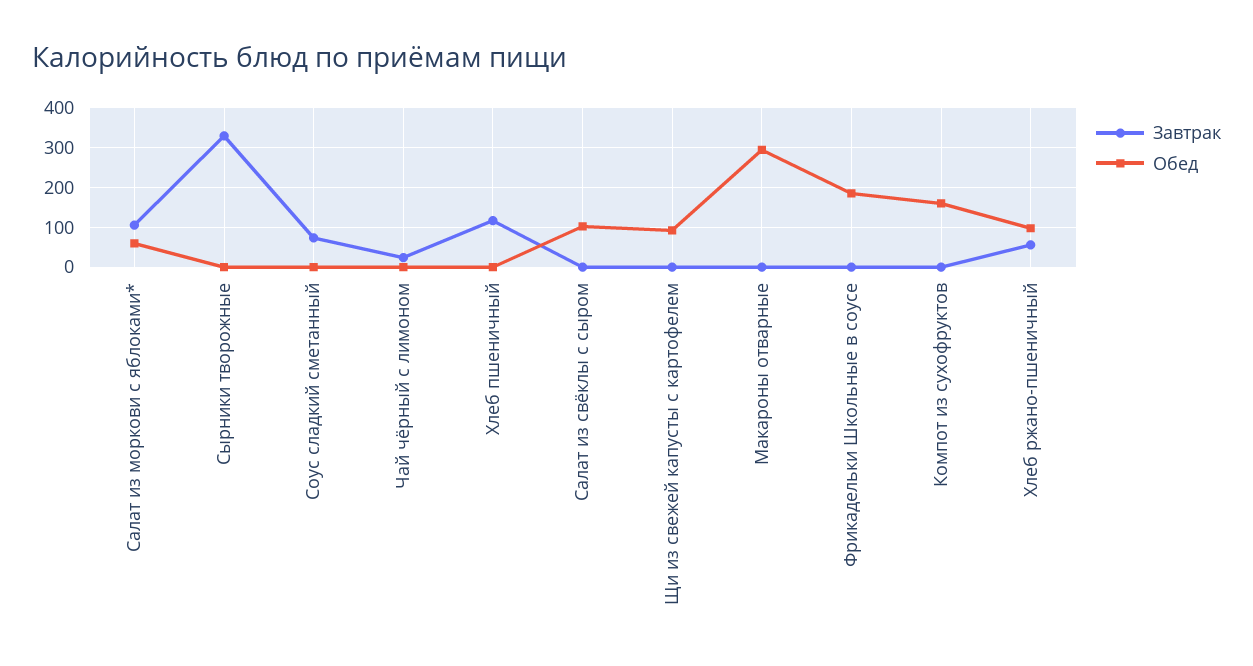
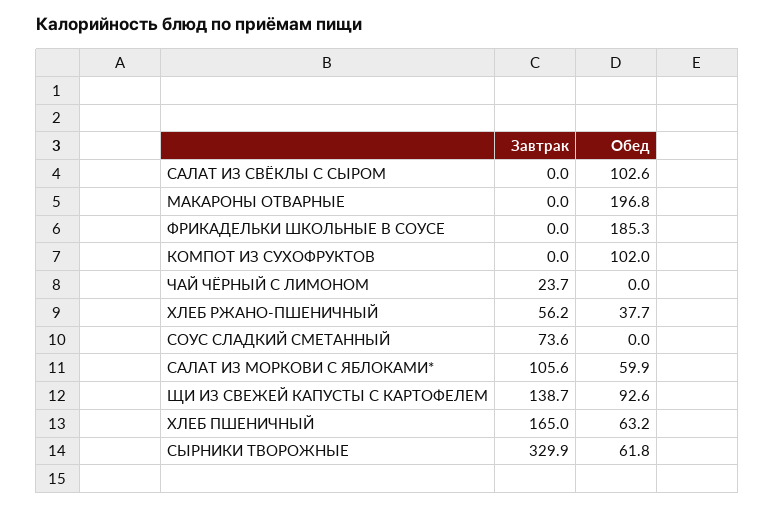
Обед, Сырники творожные: 0 -> 61.8
Завтрак, Хлеб пшеничный: 120 -> 165
Обед, Хлеб пшеничный: 0 -> 63.2
Завтрак, Щи из свежей капусты с картофелем: 0 -> 138.7
Обед, Макароны отварные: 300 -> 196.8
Обед, Компот из сухофруктов: 160 -> 102
Обед, Хлеб ржано-пшеничный: 100 -> 37.7

